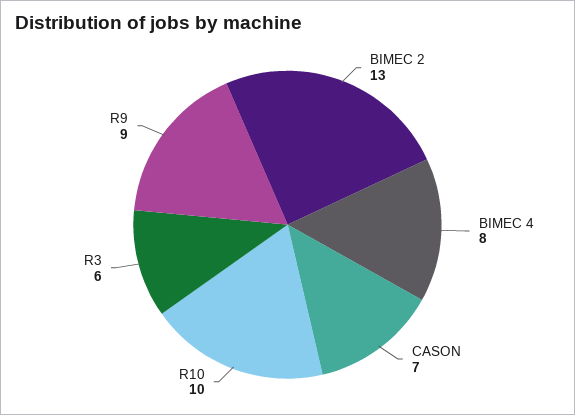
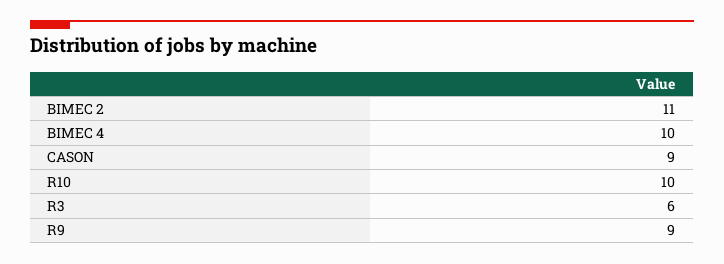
BIMEC 2: 13 -> 11
BIMEC 4: 8 -> 10
CASON: 7 -> 9

